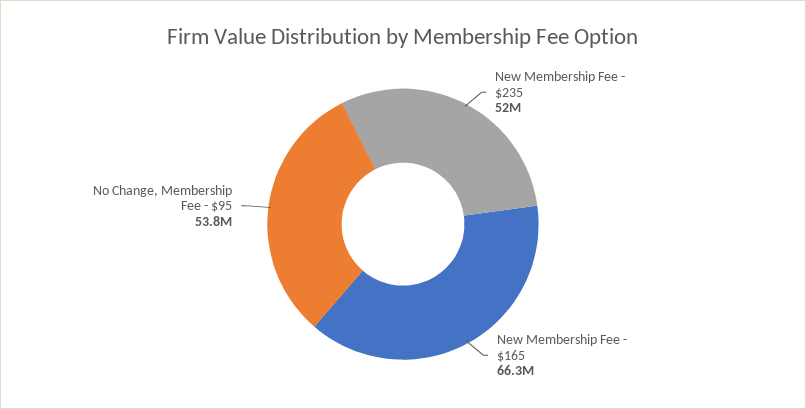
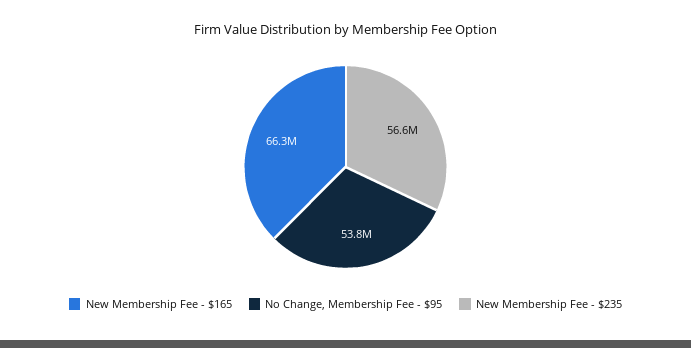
New Membership Fee - $235: 52000000 -> 56600000

